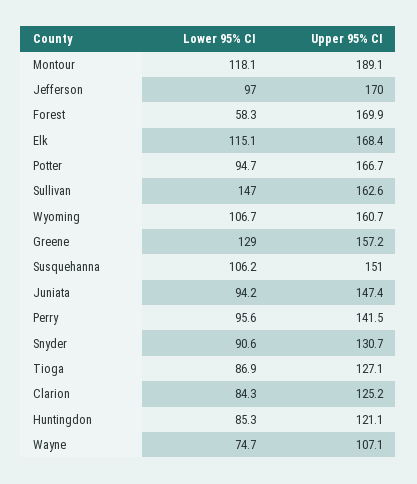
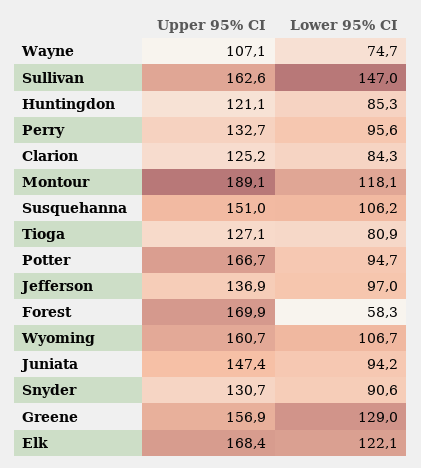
Upper 95% CI, Jefferson: 170 -> 136.9
Lower 95% CI, Elk: 115.1 -> 122.1
Upper 95% CI, Greene: 157.2 -> 156.9
Upper 95% CI, Perry: 141.5 -> 132.7
Lower 95% CI, Tioga: 86.9 -> 80.9

